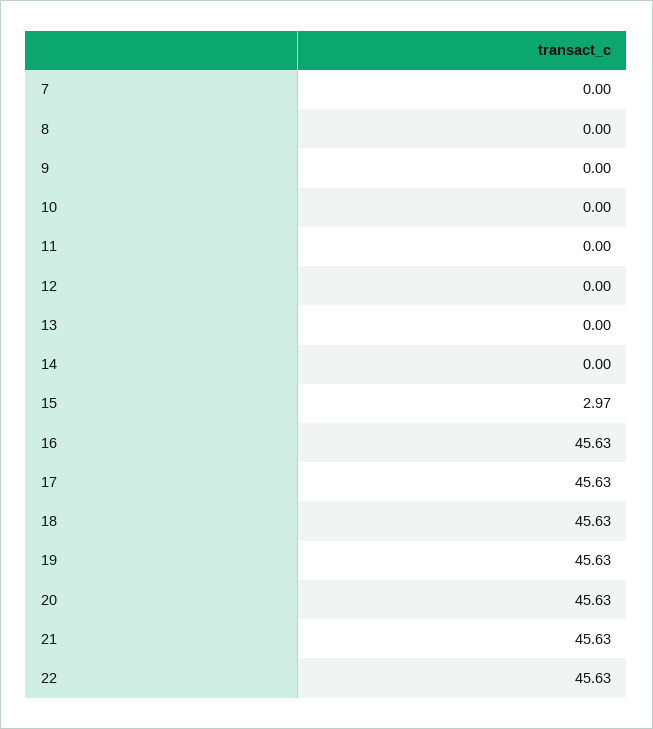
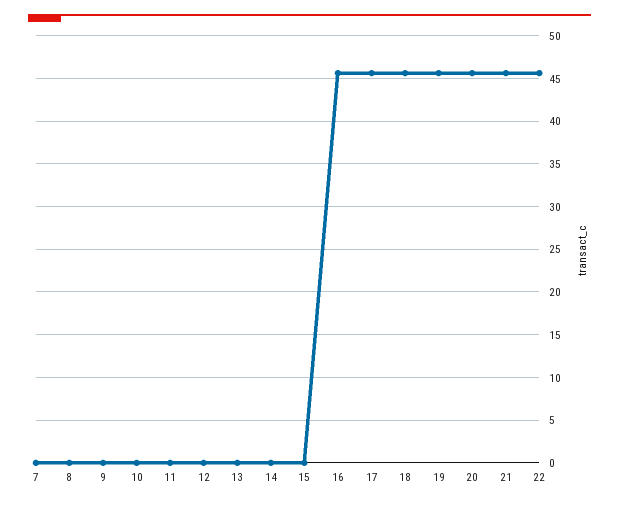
15: 2.97 -> 0

